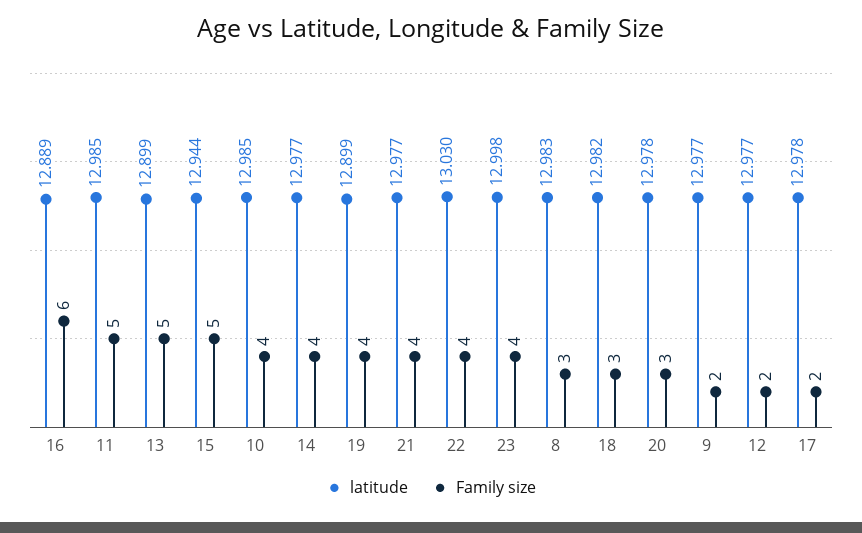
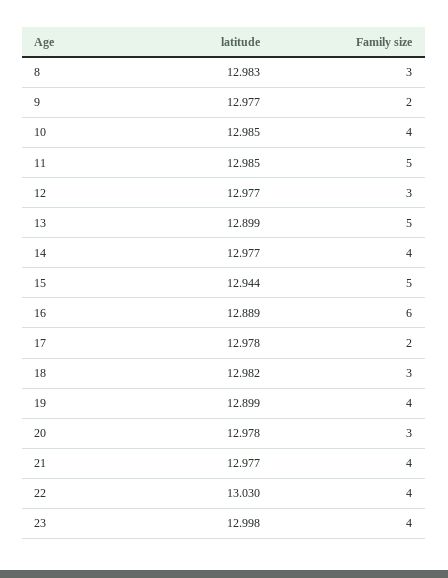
Family size, 12: 2 -> 3

